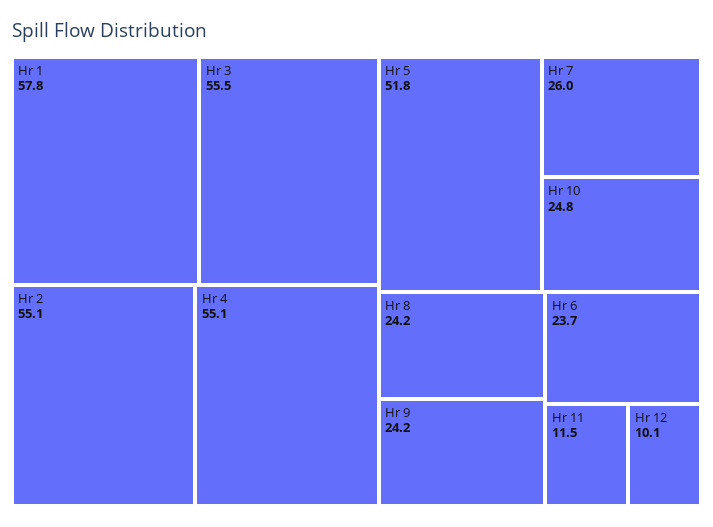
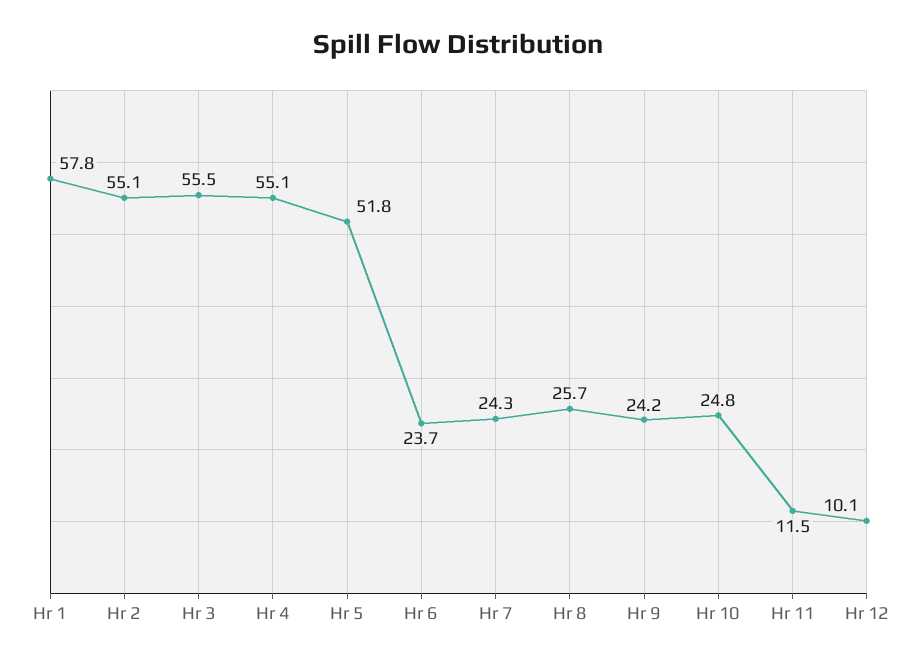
Hr 7: 26 -> 24.3
Hr 8: 24.2 -> 25.7

